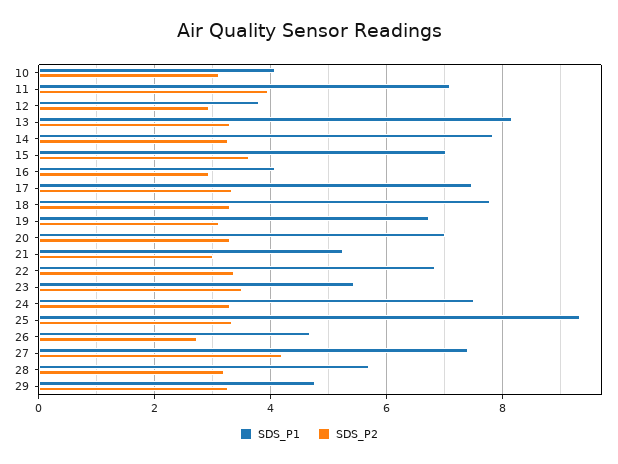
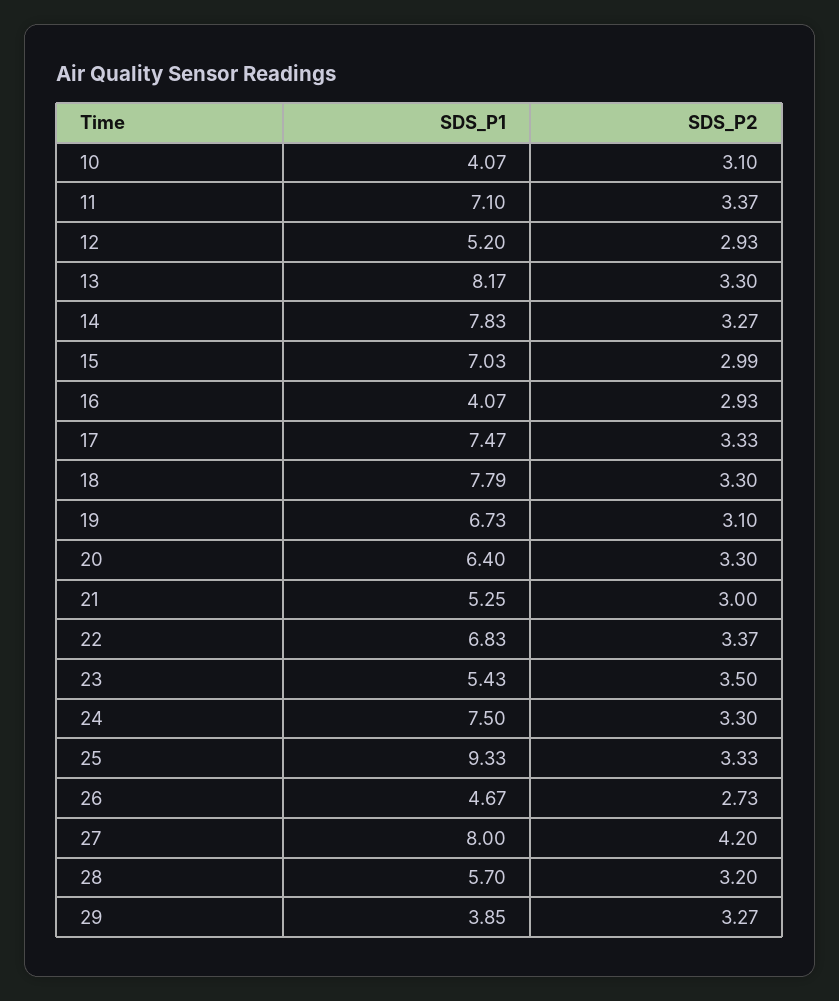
SDS_P2, 11: 4 -> 3.37
SDS_P1, 12: 3.8 -> 5.2
SDS_P2, 15: 3.6 -> 2.99
SDS_P1, 20: 7 -> 6.4
SDS_P1, 27: 7.4 -> 8
SDS_P1, 29: 4.8 -> 3.85

